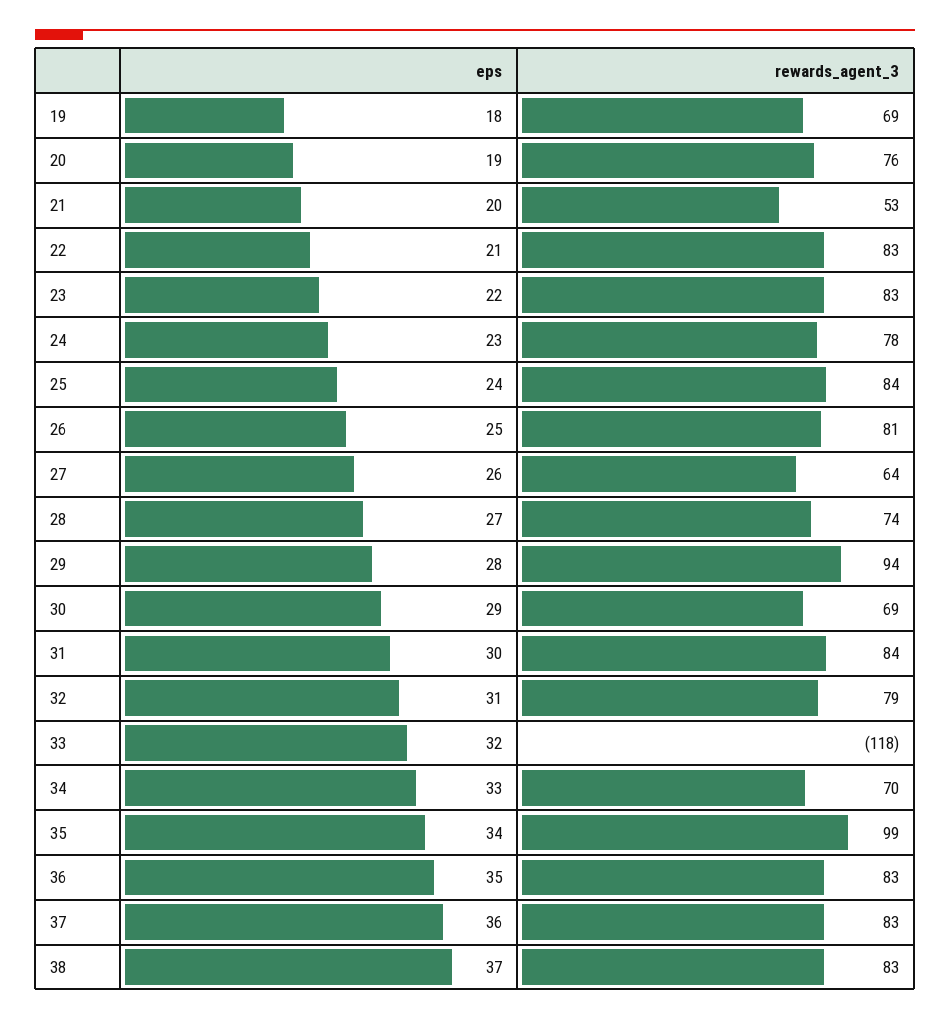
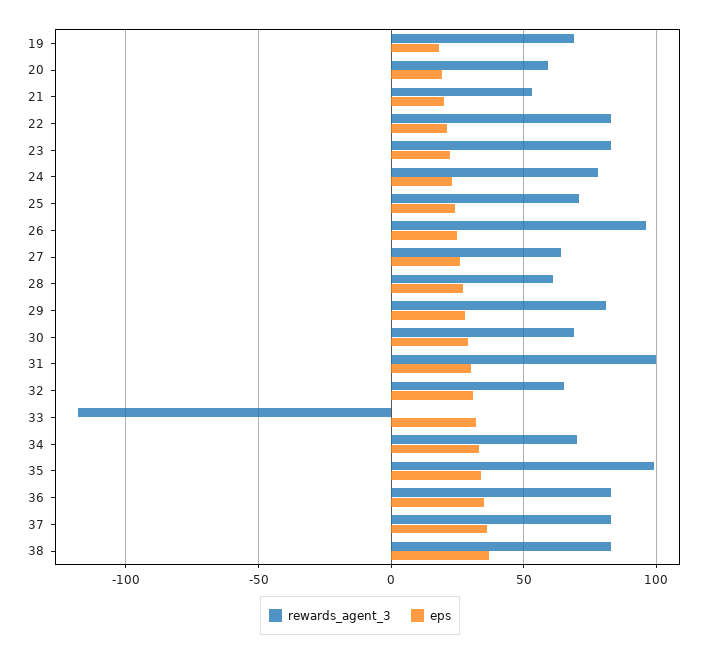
rewards_agent_3, 20: 76 -> 60
rewards_agent_3, 25: 84 -> 70
rewards_agent_3, 26: 81 -> 95
rewards_agent_3, 28: 74 -> 60
rewards_agent_3, 29: 94 -> 80
rewards_agent_3, 31: 84 -> 100
rewards_agent_3, 32: 79 -> 65

